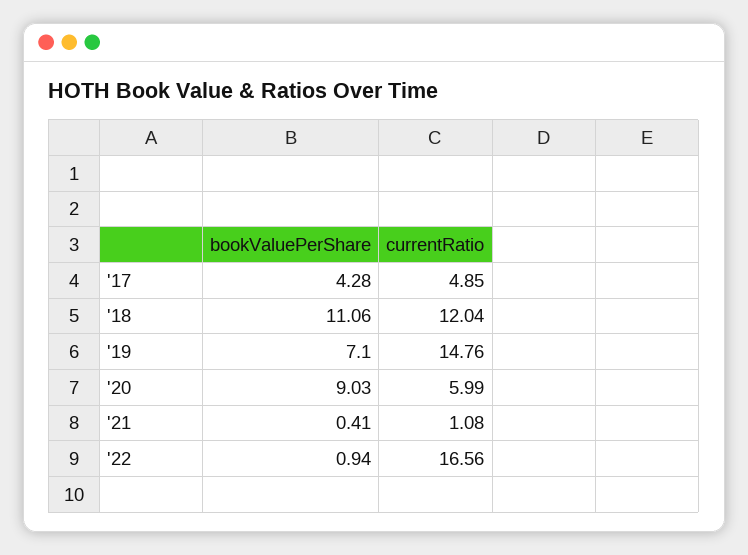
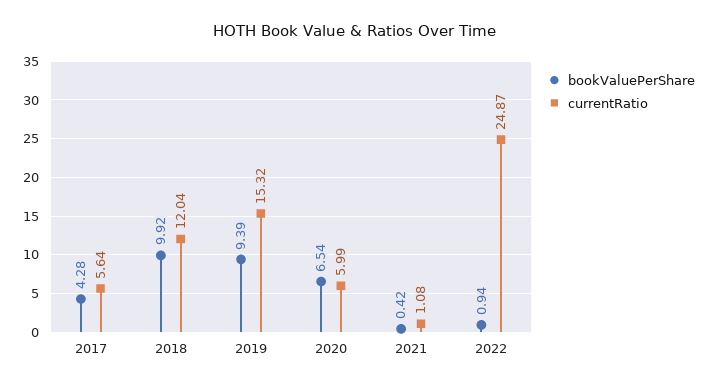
currentRatio, '17: 4.85 -> 5.64
bookValuePerShare, '18: 11.06 -> 9.92
bookValuePerShare, '19: 7.1 -> 9.39
currentRatio, '19: 14.76 -> 15.32
bookValuePerShare, '20: 9.03 -> 6.54
bookValuePerShare, '21: 0.41 -> 0.42
currentRatio, '22: 16.56 -> 24.87

